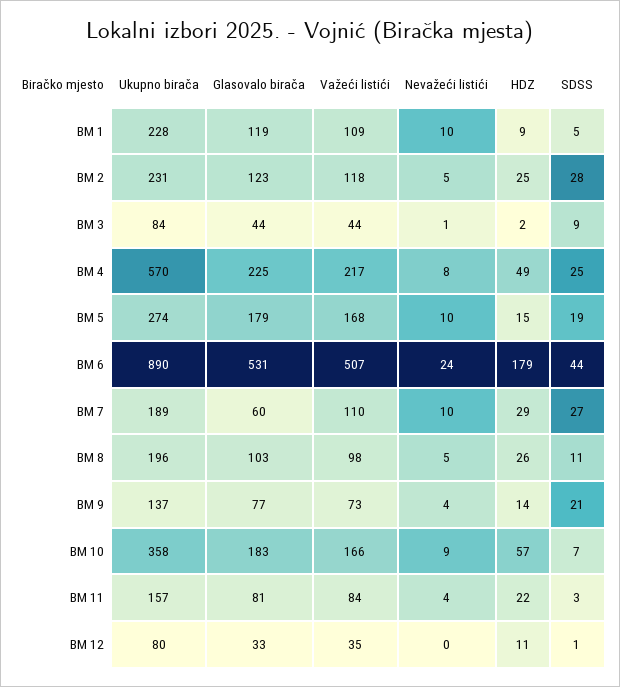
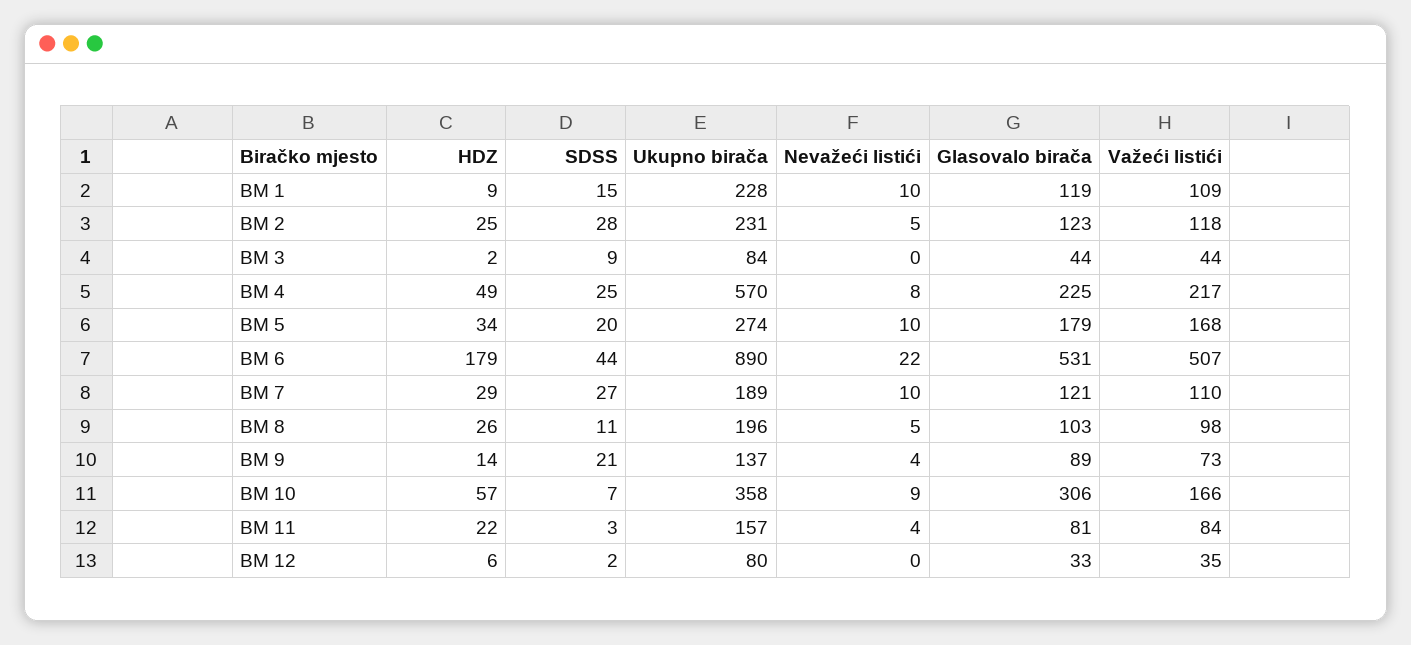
SDSS, BM 1: 5 -> 15
Nevažeći listići, BM 3: 1 -> 0
HDZ, BM 5: 15 -> 34
SDSS, BM 5: 19 -> 20
Nevažeći listići, BM 6: 24 -> 22
Glasovalo birača, BM 7: 60 -> 121
Glasovalo birača, BM 9: 77 -> 89
Glasovalo birača, BM 10: 183 -> 306
HDZ, BM 12: 11 -> 6
SDSS, BM 12: 1 -> 2

